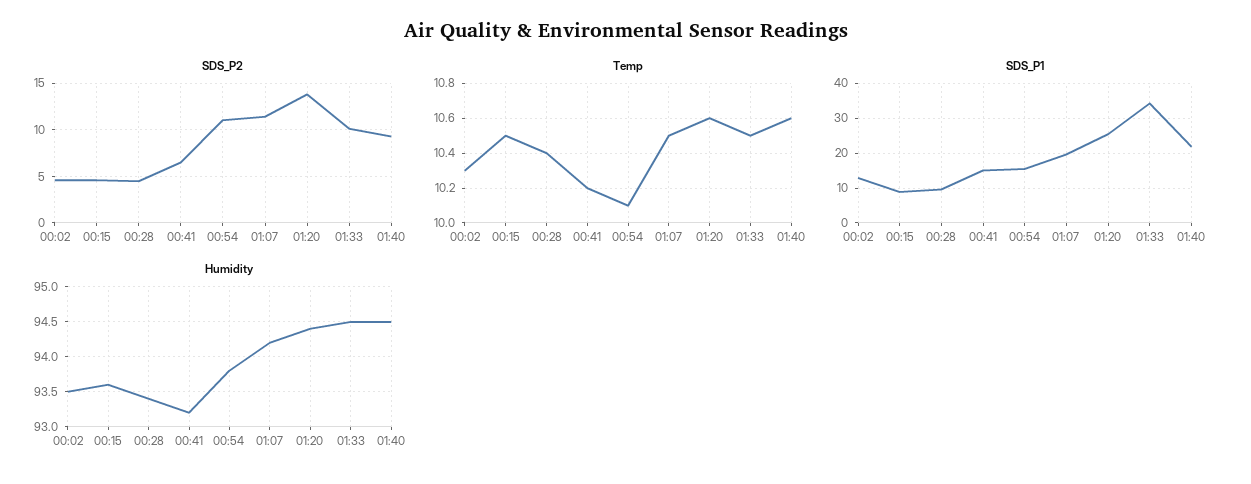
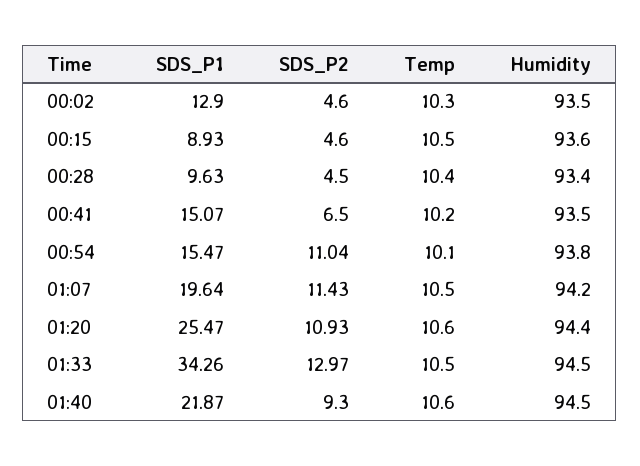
SDS_P2, 01:20: 14 -> 10.93
SDS_P2, 01:33: 10 -> 12.97
Humidity, 00:41: 93.2 -> 93.5

